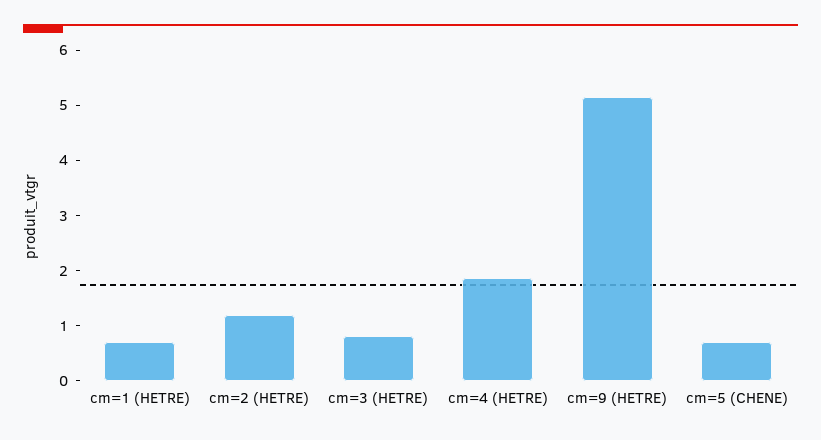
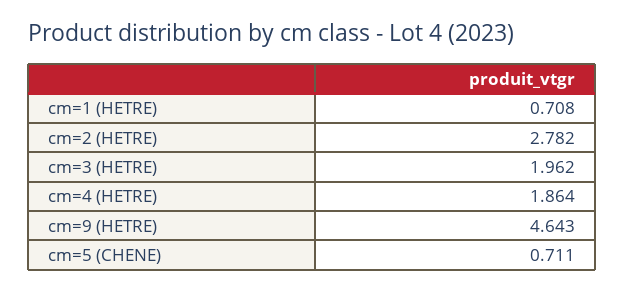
cm=2 (HETRE): 1.2 -> 2.782
cm=3 (HETRE): 0.8 -> 1.962
cm=9 (HETRE): 5.2 -> 4.643

